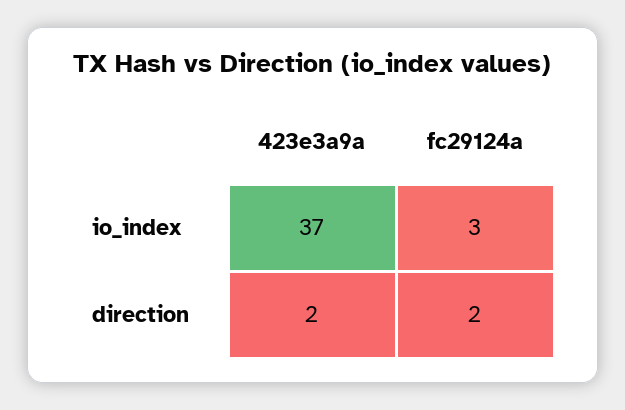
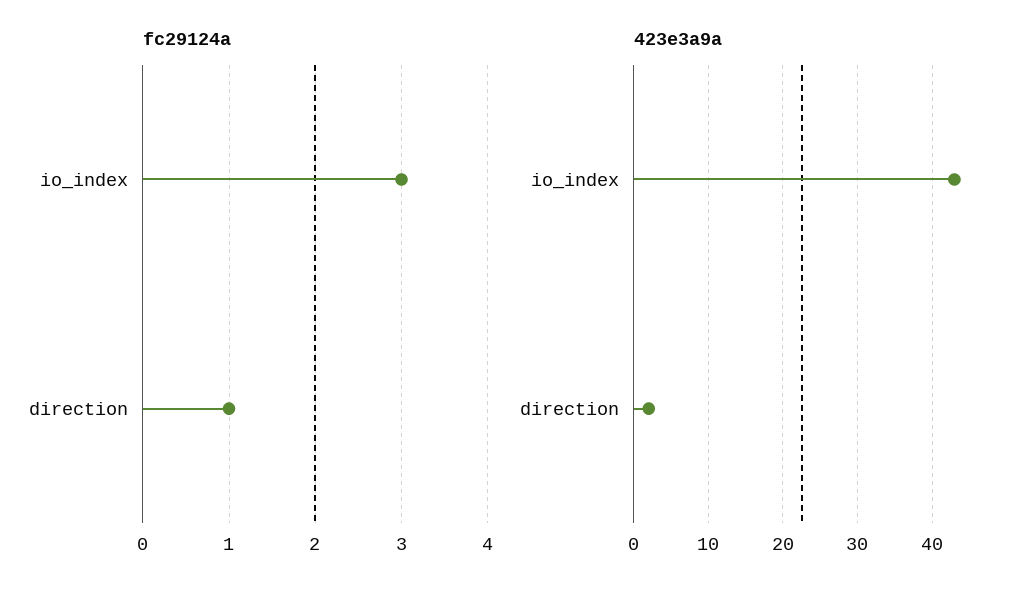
423e3a9a, io_index: 37 -> 43
fc29124a, direction: 2 -> 1

